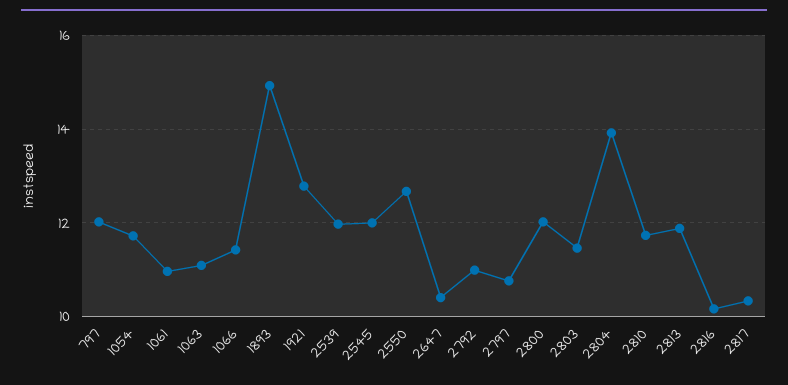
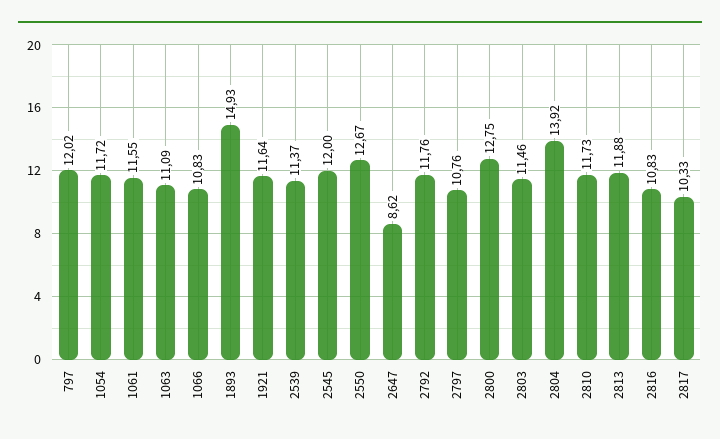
1061: 11 -> 11.55
1066: 11.4 -> 10.83
1921: 12.8 -> 11.64
2539: 12 -> 11.37
2647: 10.4 -> 8.62
2792: 11 -> 11.76
2800: 12 -> 12.75
2816: 10.2 -> 10.83

